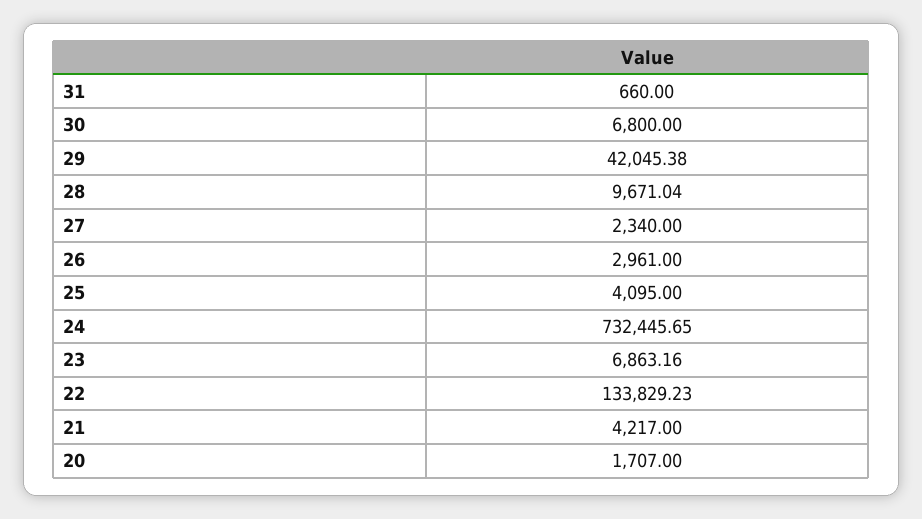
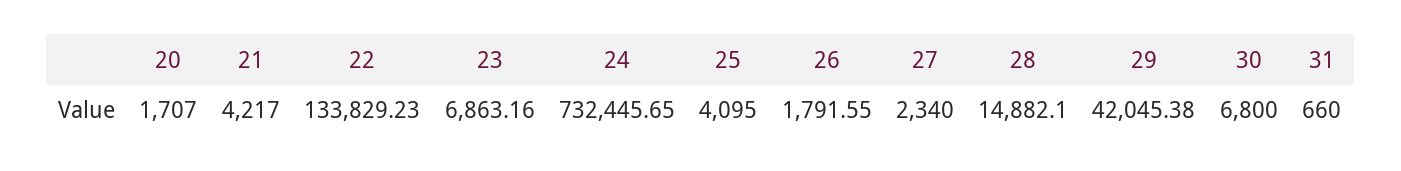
28: 9671.04 -> 14882.1
26: 2961 -> 1791.55

